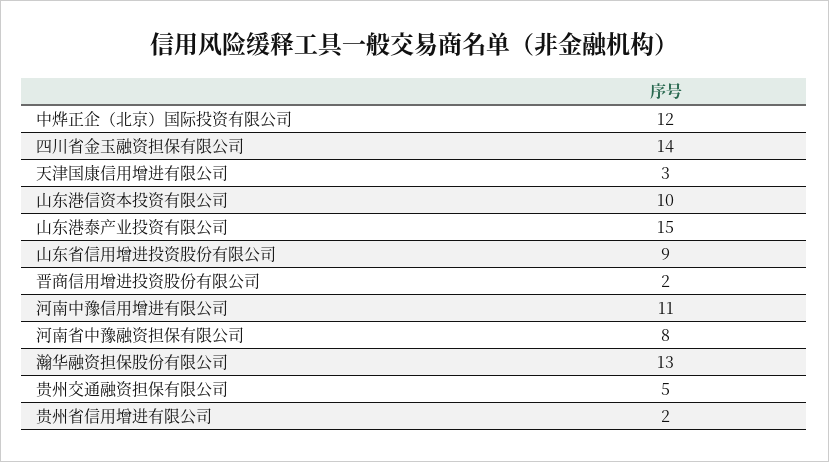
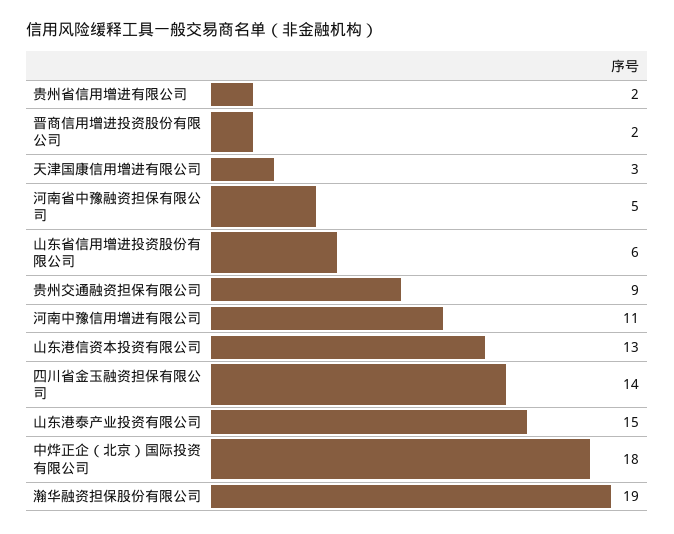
中烨正企（北京）国际投资有限公司: 12 -> 18
山东港信资本投资有限公司: 10 -> 13
山东省信用增进投资股份有限公司: 9 -> 6
河南省中豫融资担保有限公司: 8 -> 5
瀚华融资担保股份有限公司: 13 -> 19
贵州交通融资担保有限公司: 5 -> 9

